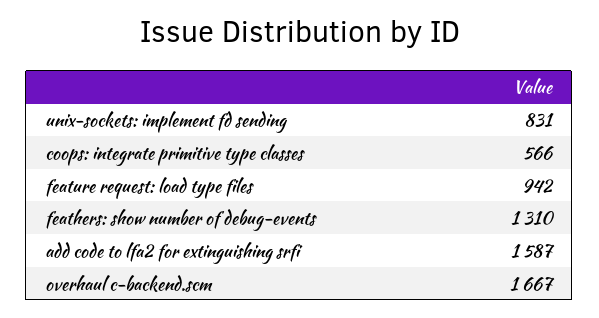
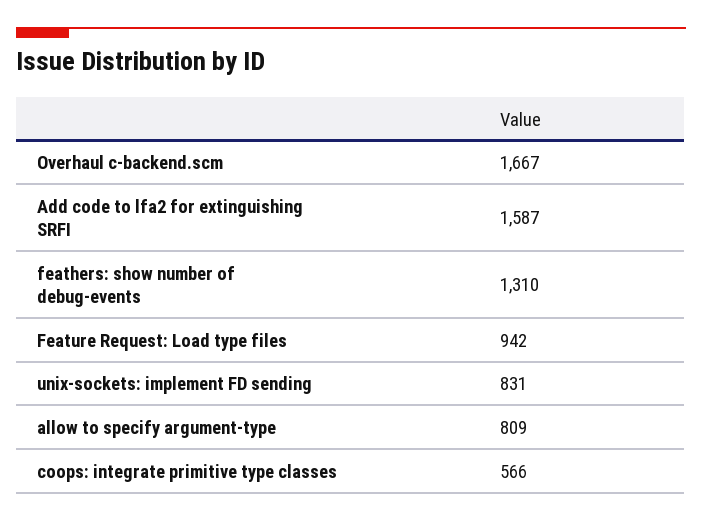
allow to specify argument-type: none -> 809

